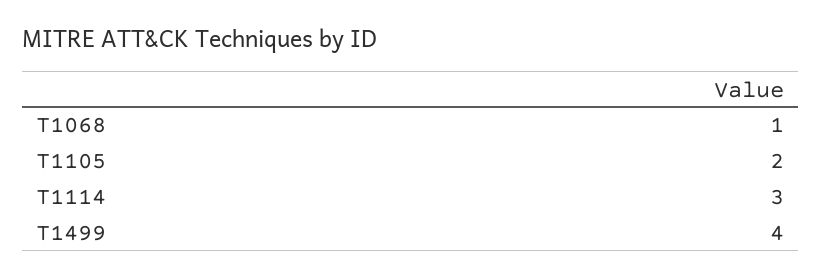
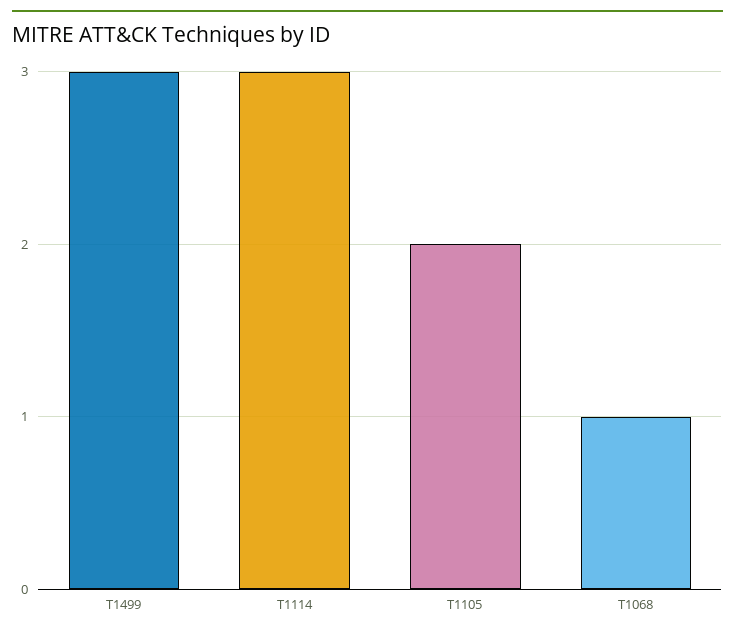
T1499: 4 -> 3

